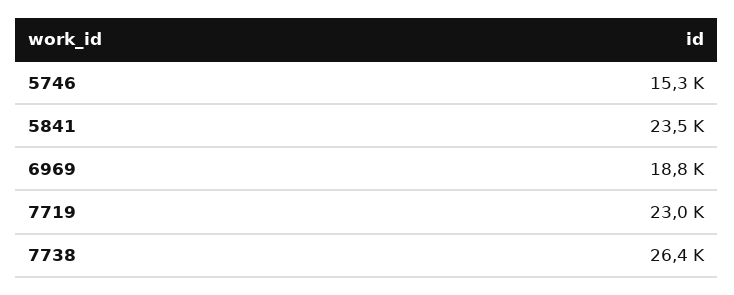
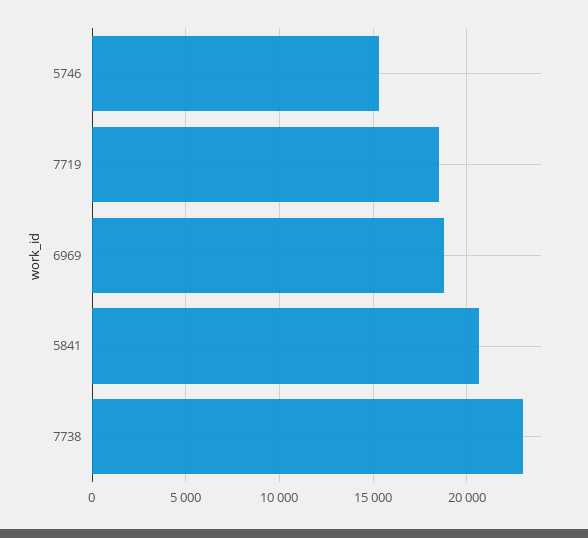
5841: 23500 -> 20500
7719: 23000 -> 18500
7738: 26400 -> 23000

